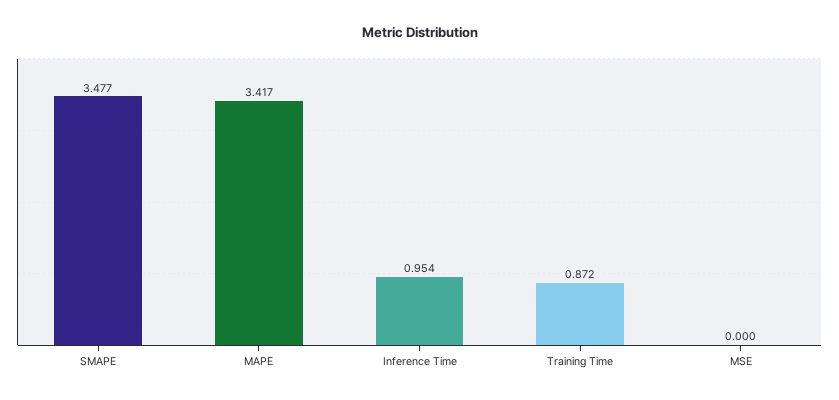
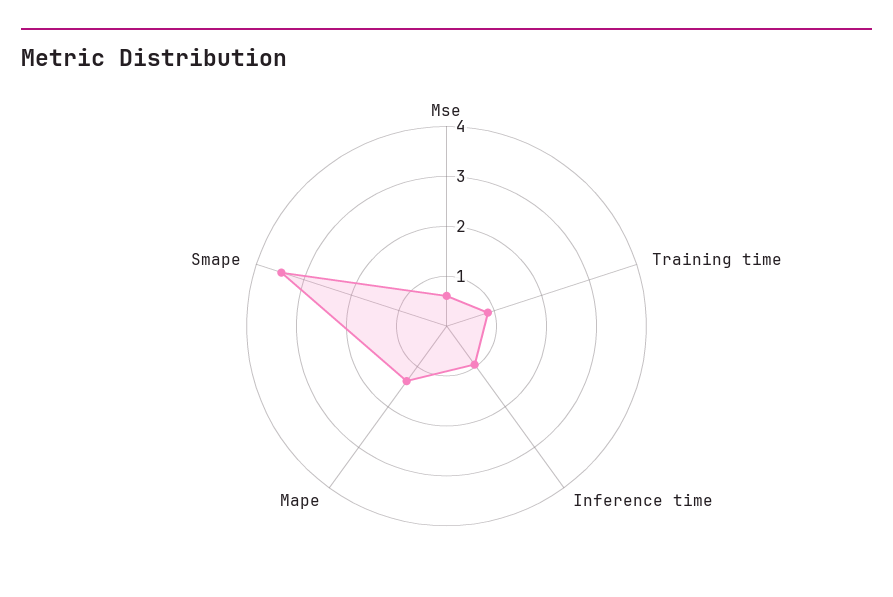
MAPE: 3.417 -> 1.4
MSE: 0 -> 0.6

